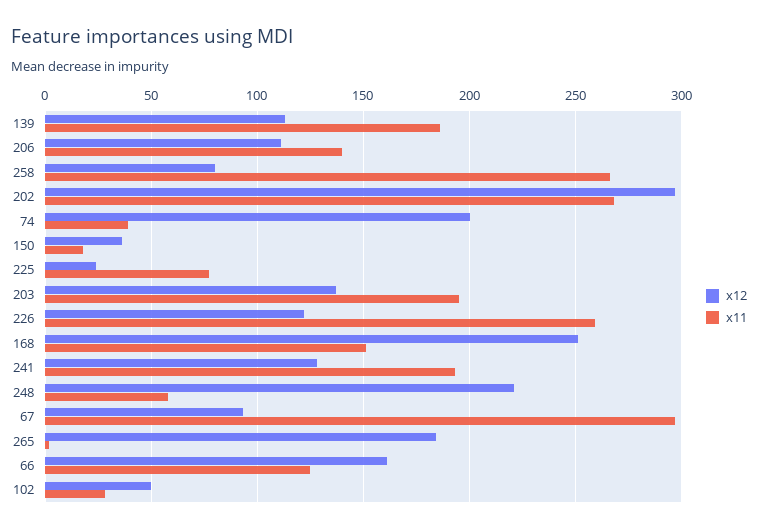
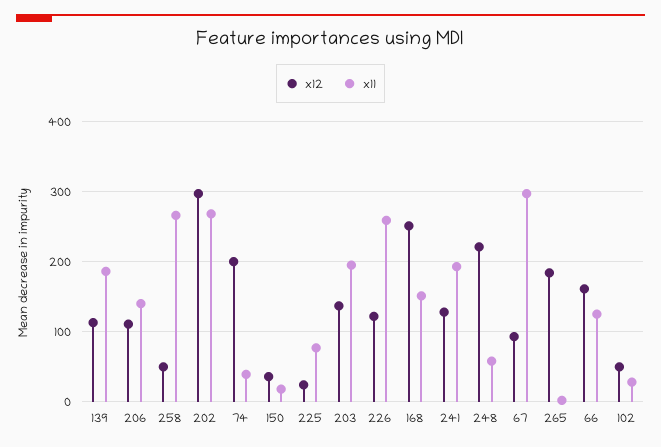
x12, 258: 80 -> 50

